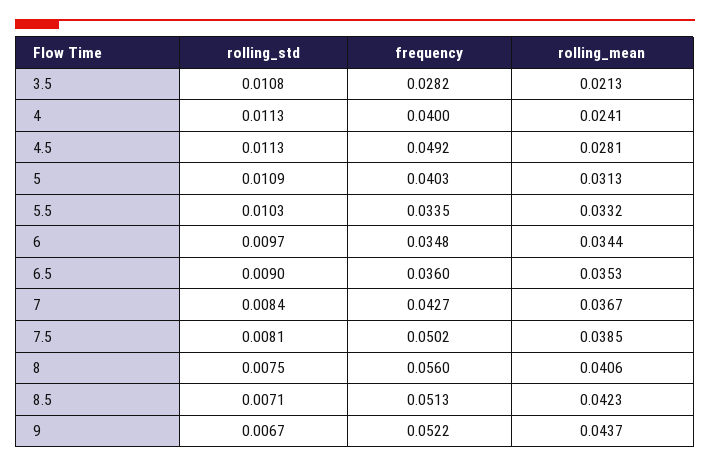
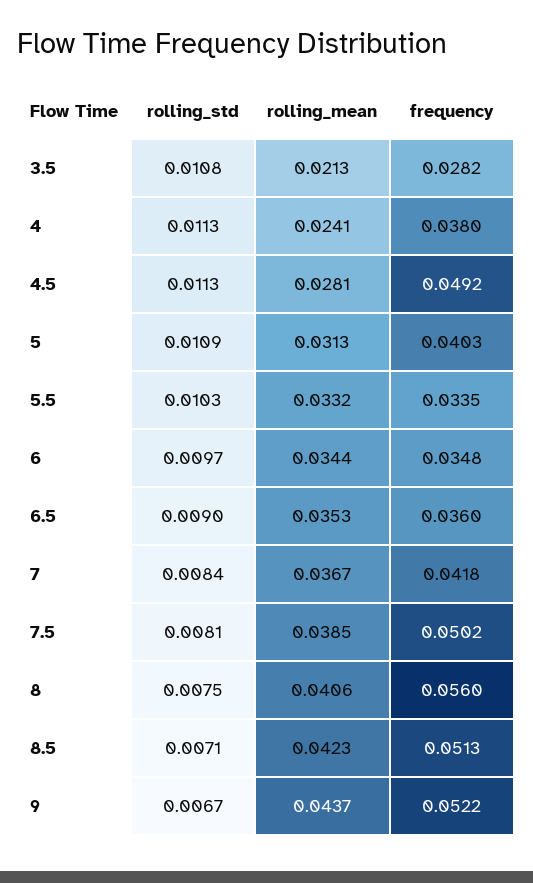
frequency, 4: 0.04 -> 0.038
frequency, 7: 0.0427 -> 0.0418

